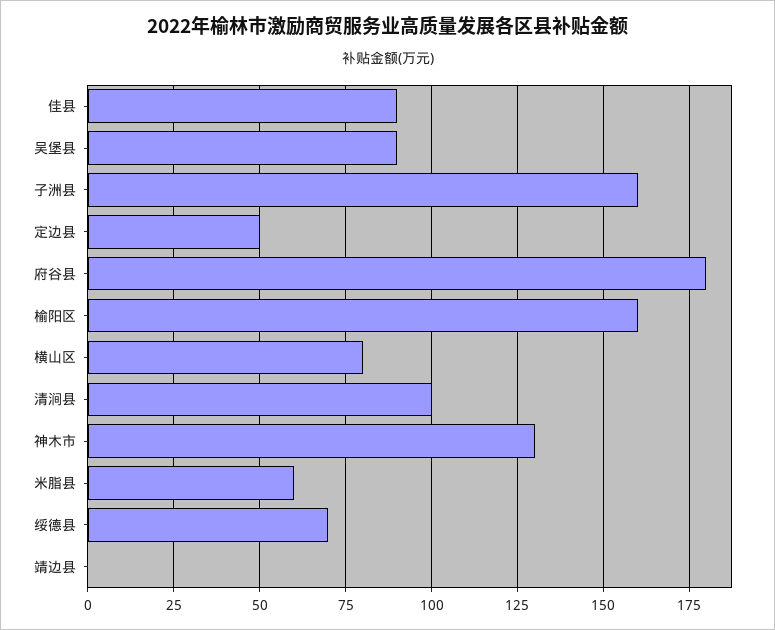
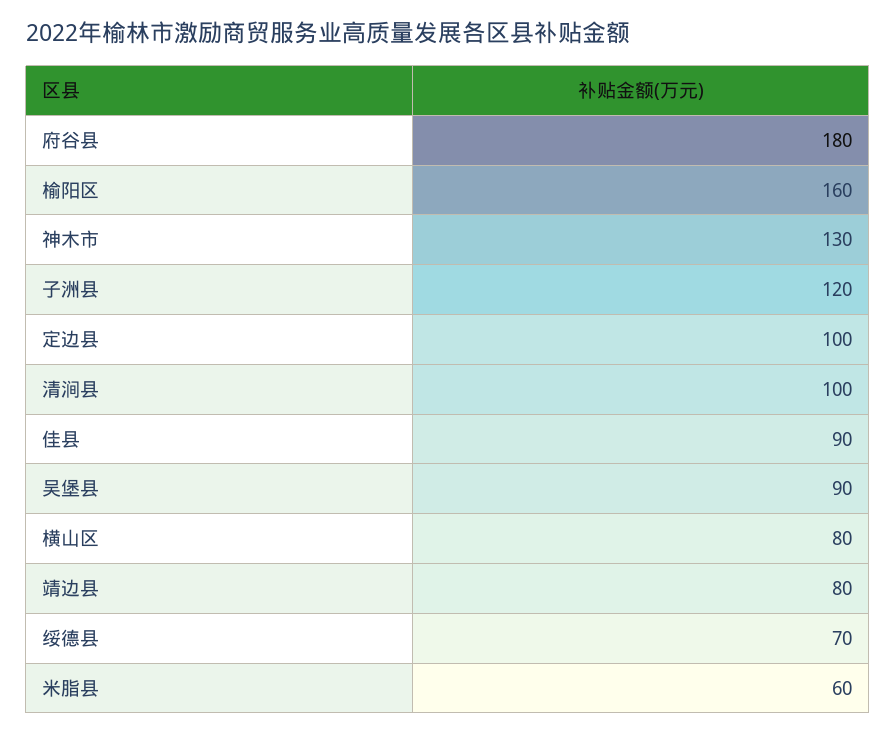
子洲县: 160 -> 120
定边县: 50 -> 100
靖边县: 0 -> 80

